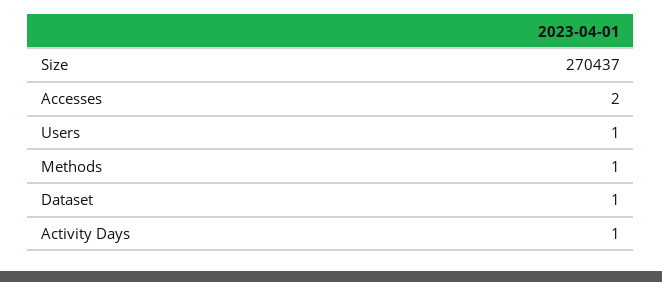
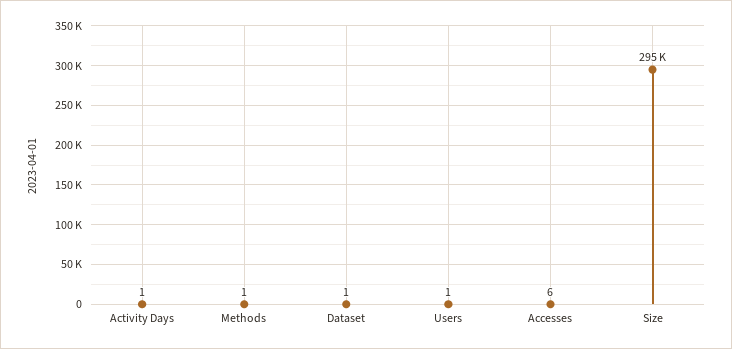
Size: 270437 -> 295000
Accesses: 2 -> 6

